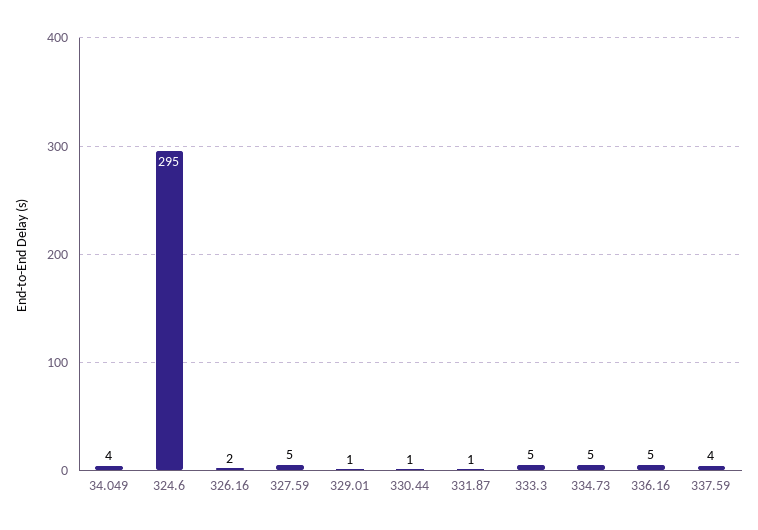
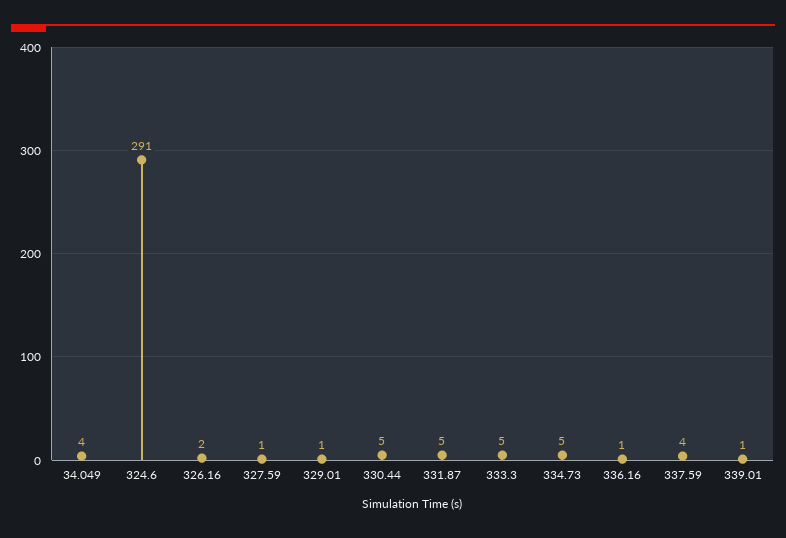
324.6: 295 -> 291
327.59: 5 -> 1
330.44: 1 -> 5
331.87: 1 -> 5
336.16: 5 -> 1
339.01: none -> 1

